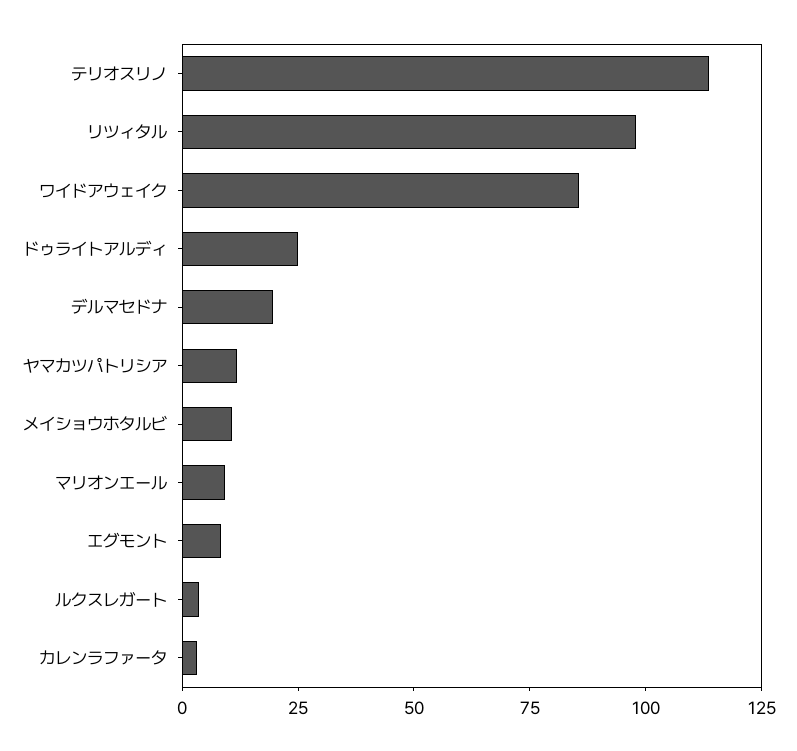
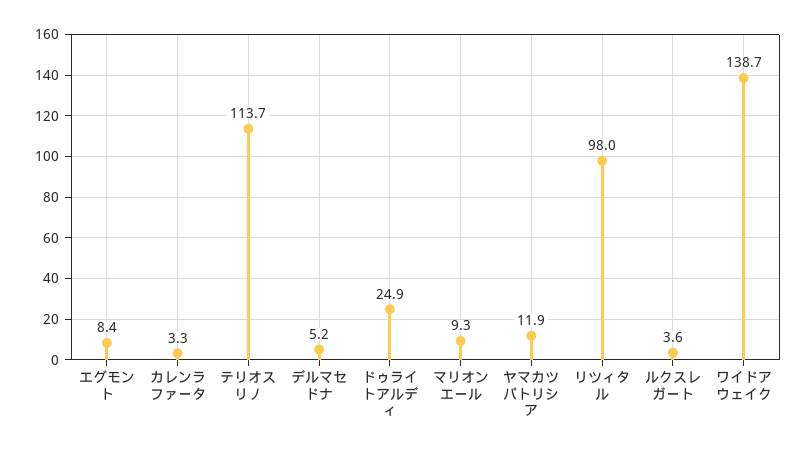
ワイドアウェイク: 85 -> 138.7
デルマセドナ: 20 -> 5.2
メイショウホタルビ: 10 -> none

